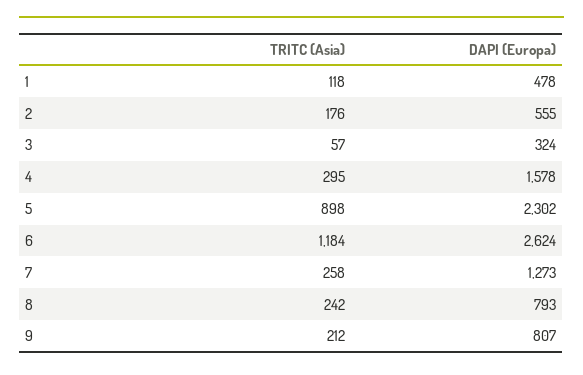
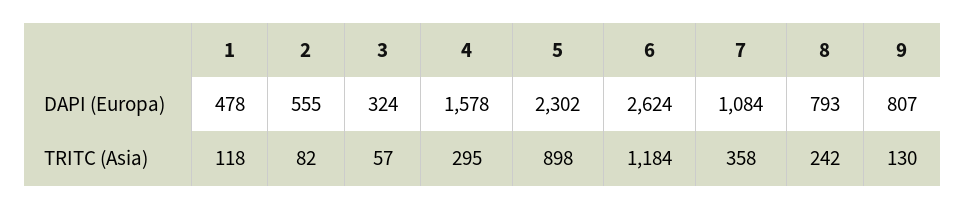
TRITC (Asia), 2: 176 -> 82
TRITC (Asia), 7: 258 -> 358
DAPI (Europa), 7: 1273 -> 1084
TRITC (Asia), 9: 212 -> 130

